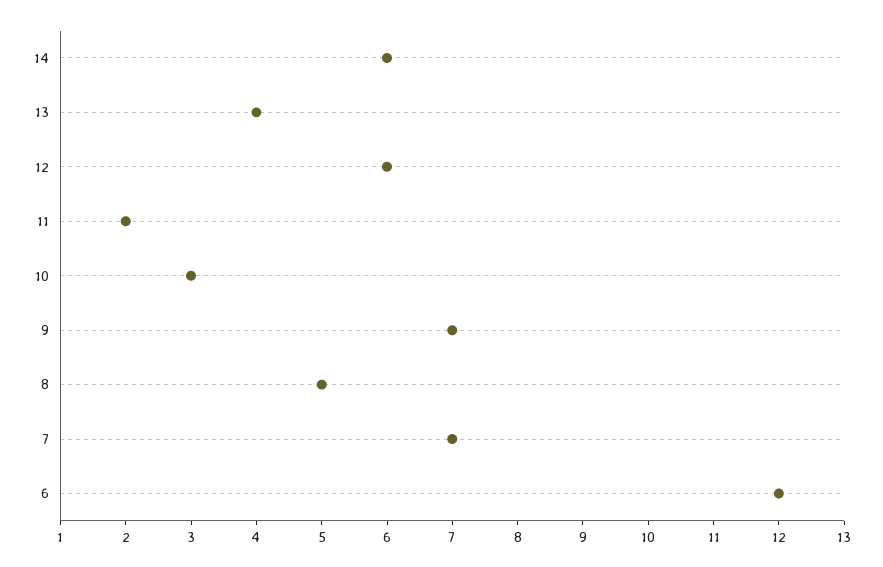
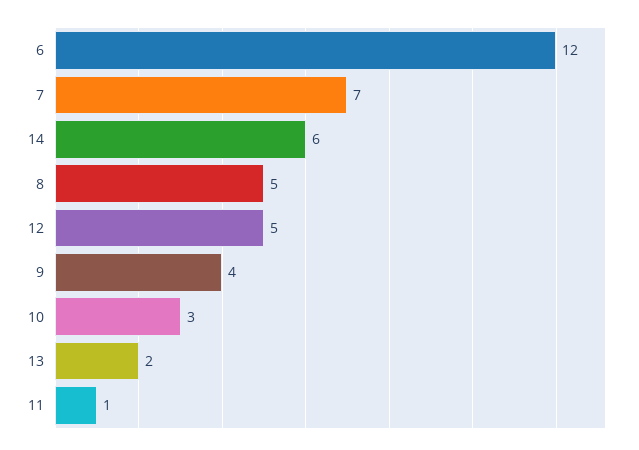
13: 4 -> 2
12: 6 -> 5
11: 2 -> 1
9: 7 -> 4

